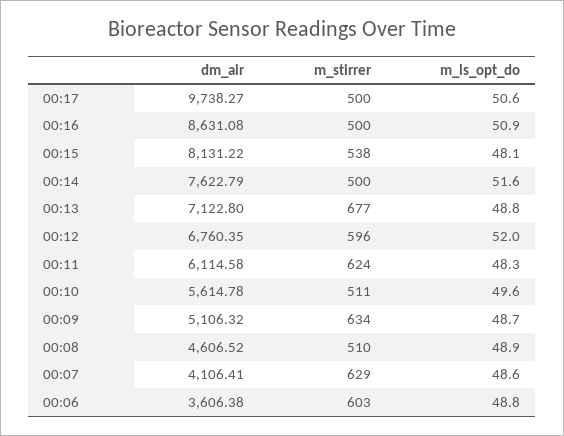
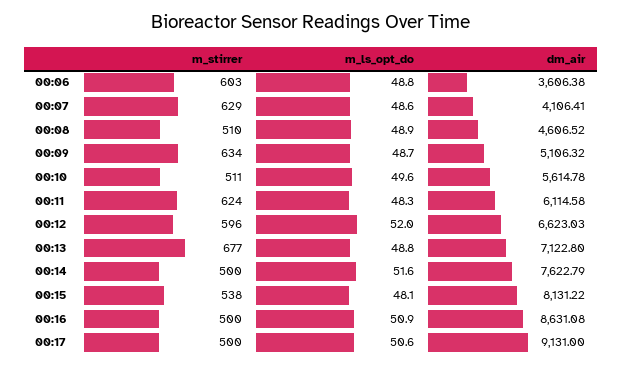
dm_air, 00:17: 9738.27 -> 9131
dm_air, 00:12: 6760.35 -> 6623.03

